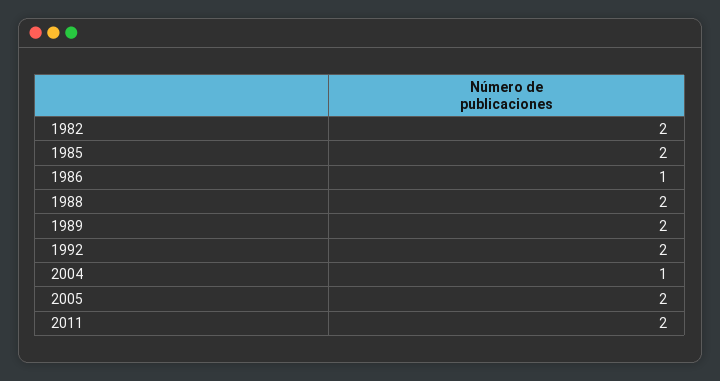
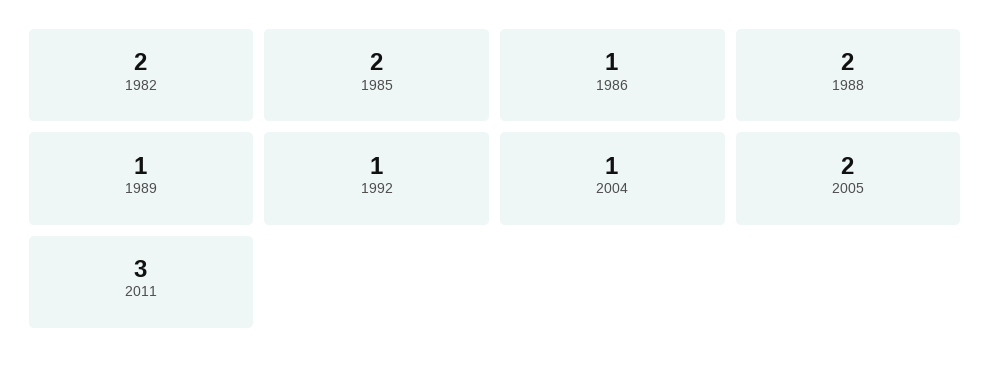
1989: 2 -> 1
1992: 2 -> 1
2011: 2 -> 3

